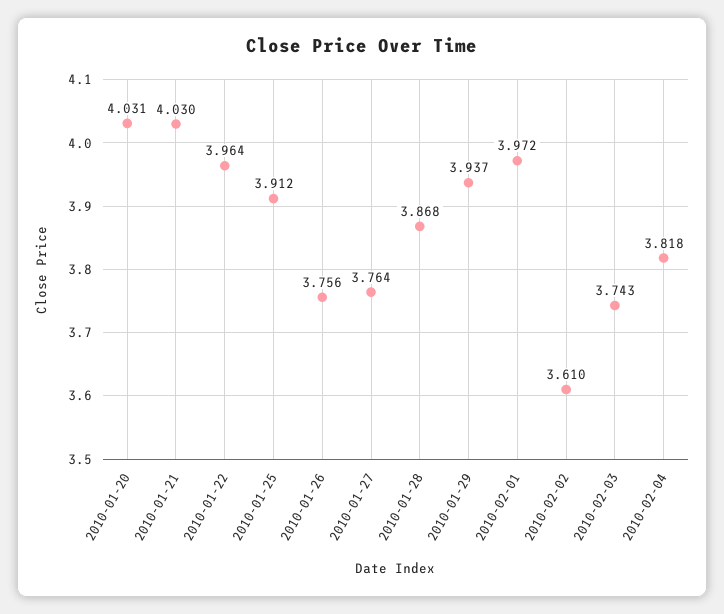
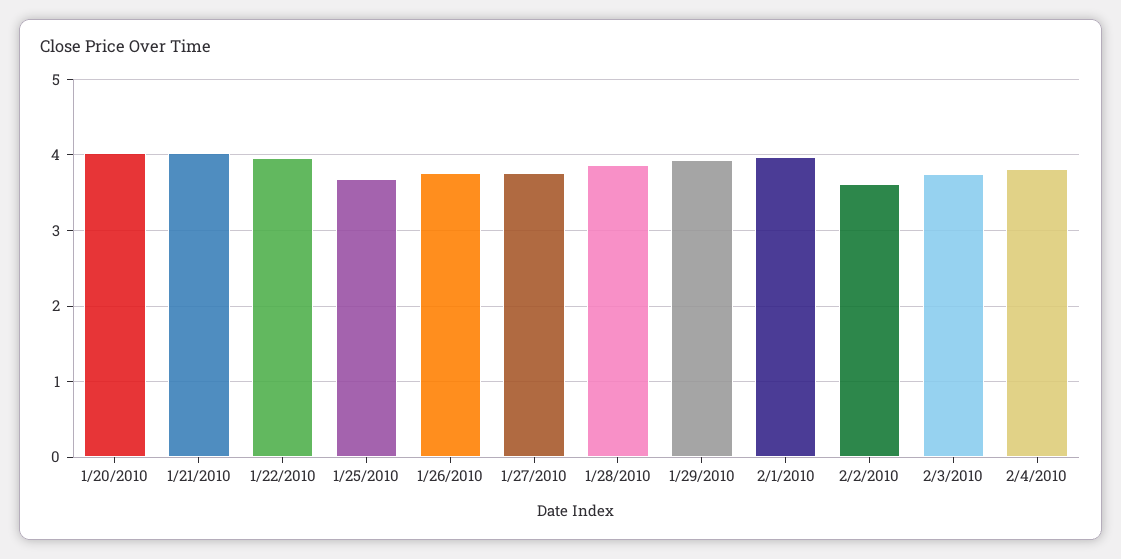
2010-01-25: 3.912 -> 3.7

